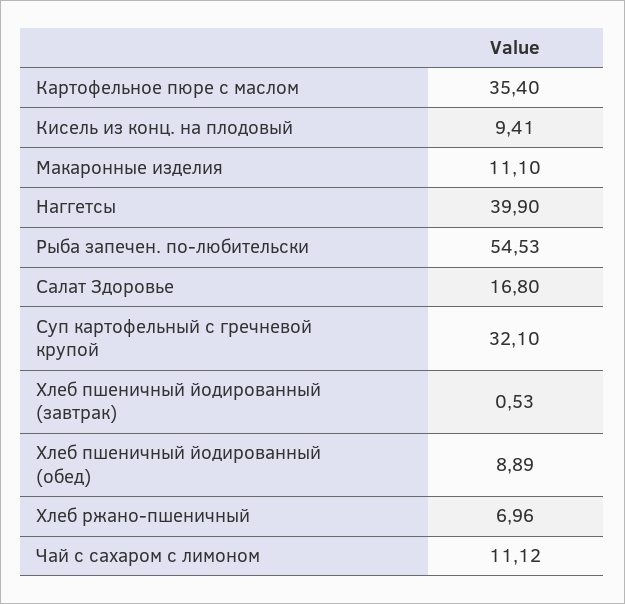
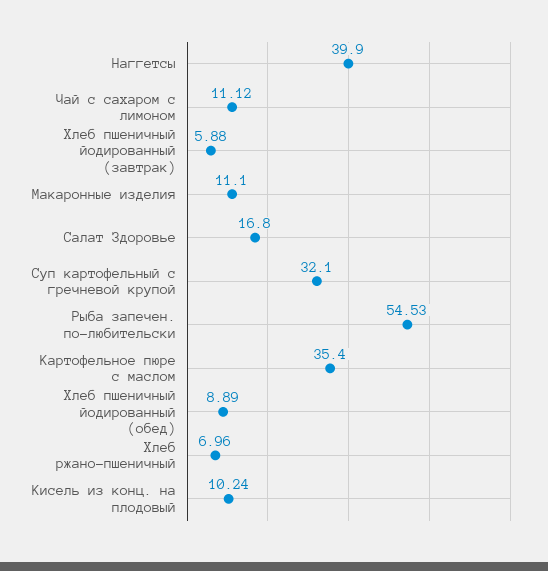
Кисель из конц. на плодовый: 9.41 -> 10.24
Хлеб пшеничный йодированный (завтрак): 0.53 -> 5.88

